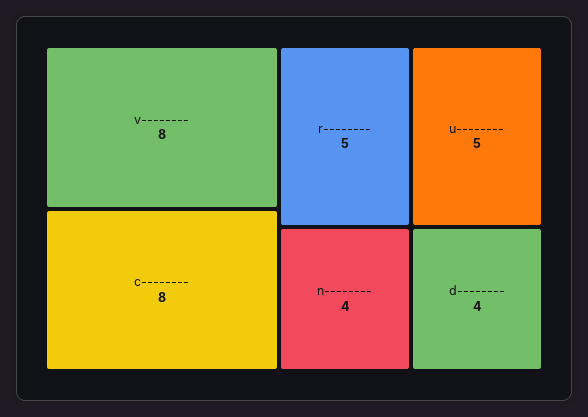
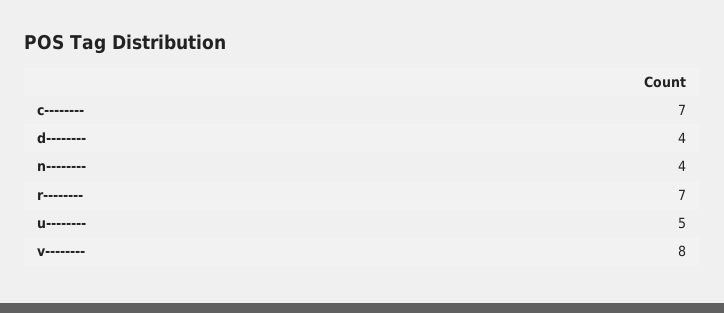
c--------: 8 -> 7
r--------: 5 -> 7

